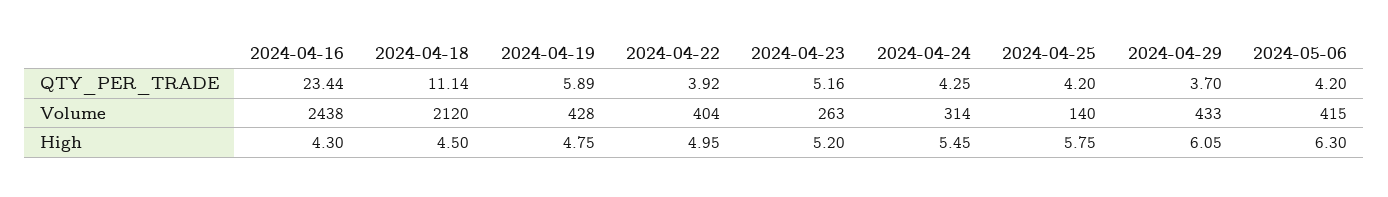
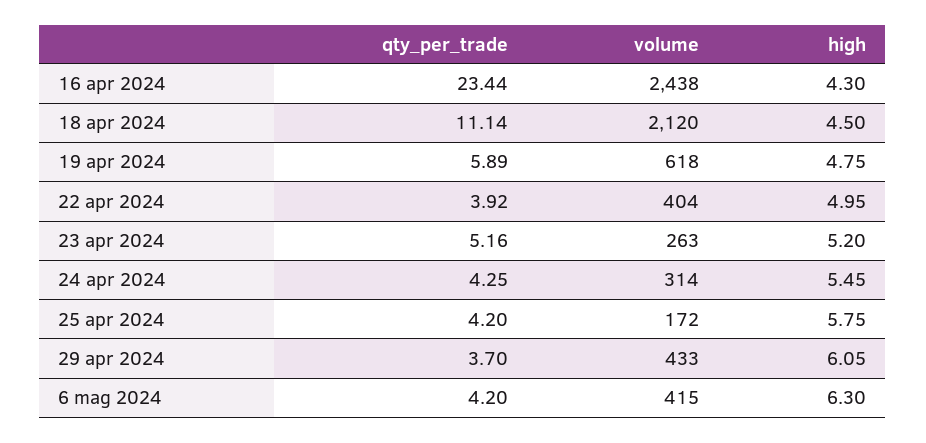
2024-04-19, Volume: 428 -> 618
2024-04-25, Volume: 140 -> 172

